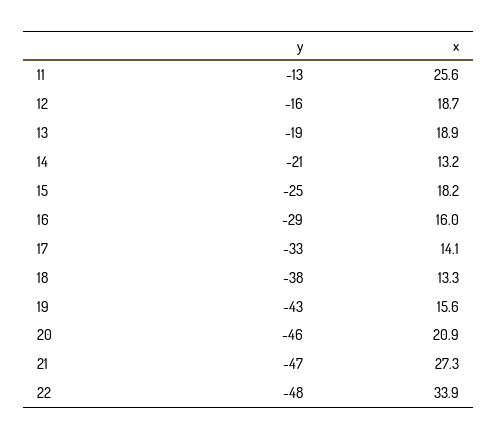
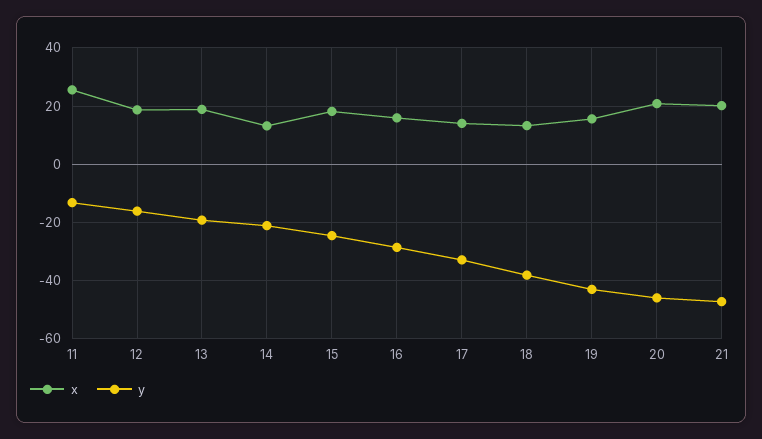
x, 21: 27.3 -> 20
y, 22: -48 -> none
x, 22: 33.9 -> none

